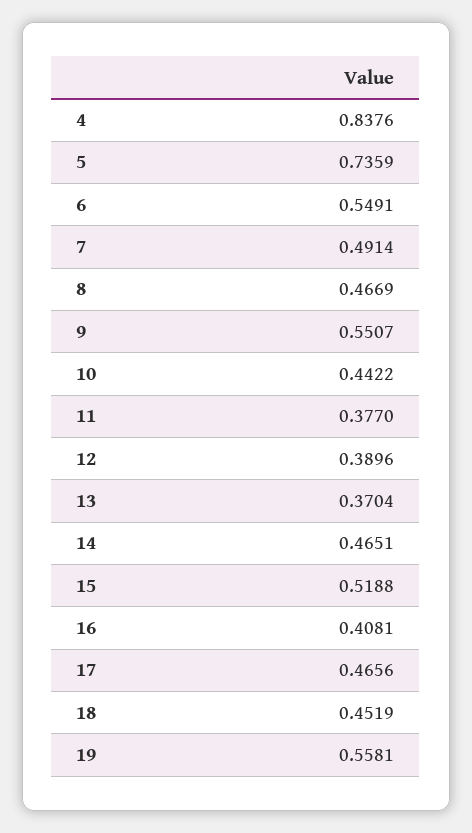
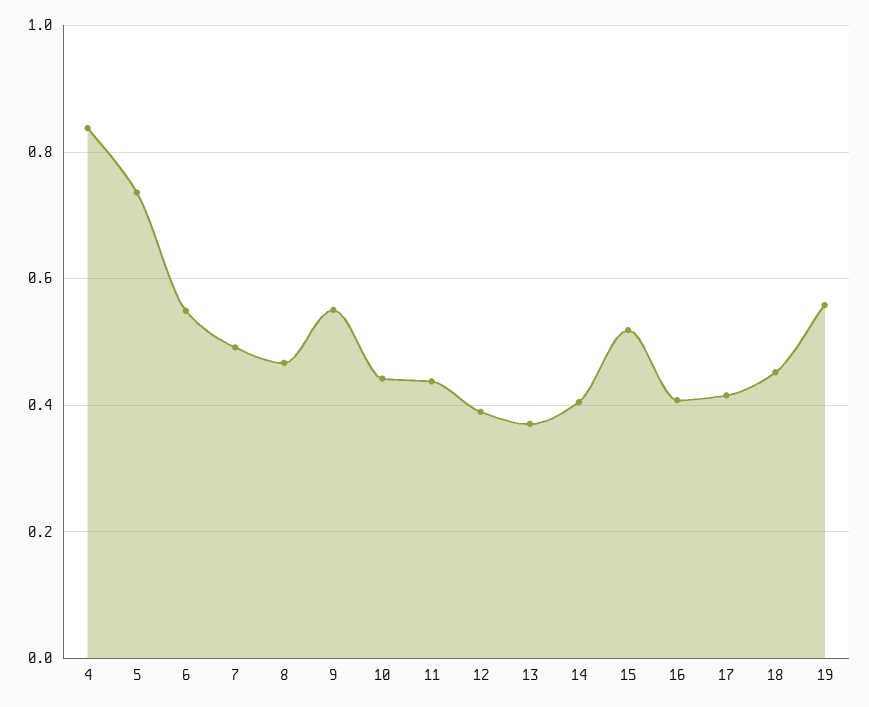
11: 0.377 -> 0.44
14: 0.4651 -> 0.4
17: 0.4656 -> 0.42

